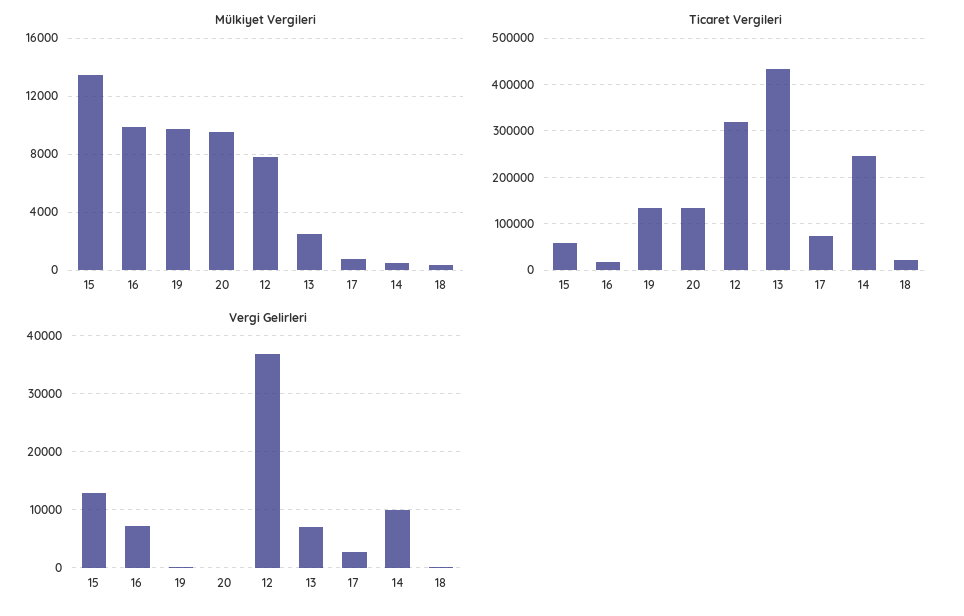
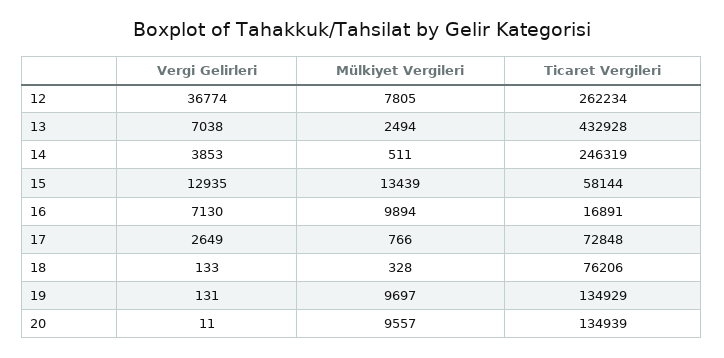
Ticaret Vergileri, 12: 320000 -> 262234
Ticaret Vergileri, 18: 20000 -> 76206
Vergi Gelirleri, 14: 10000 -> 3853

